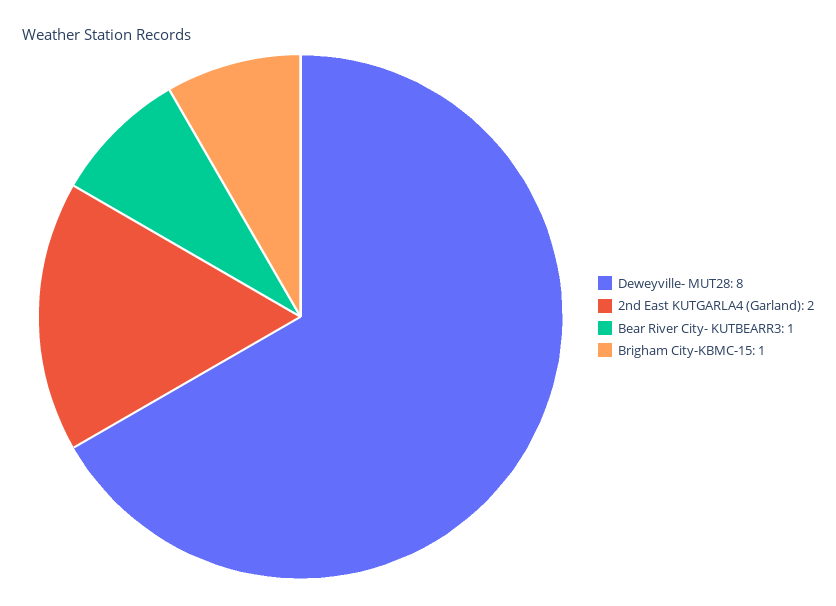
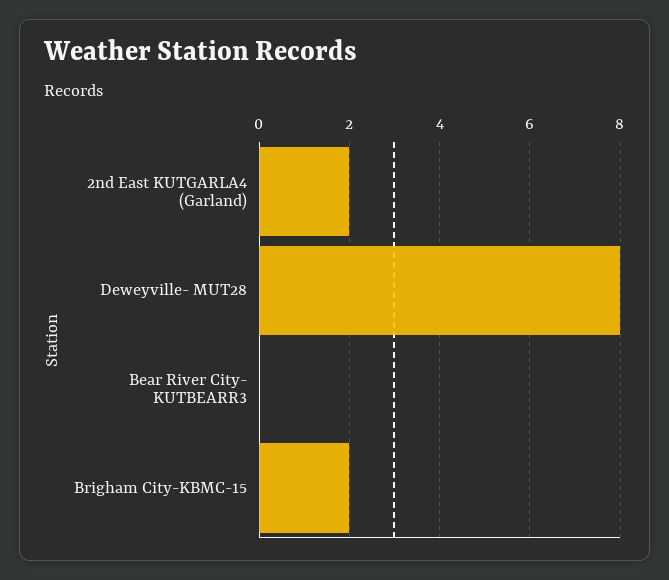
Bear River City- KUTBEARR3: 1 -> 0
Brigham City-KBMC-15: 1 -> 2

